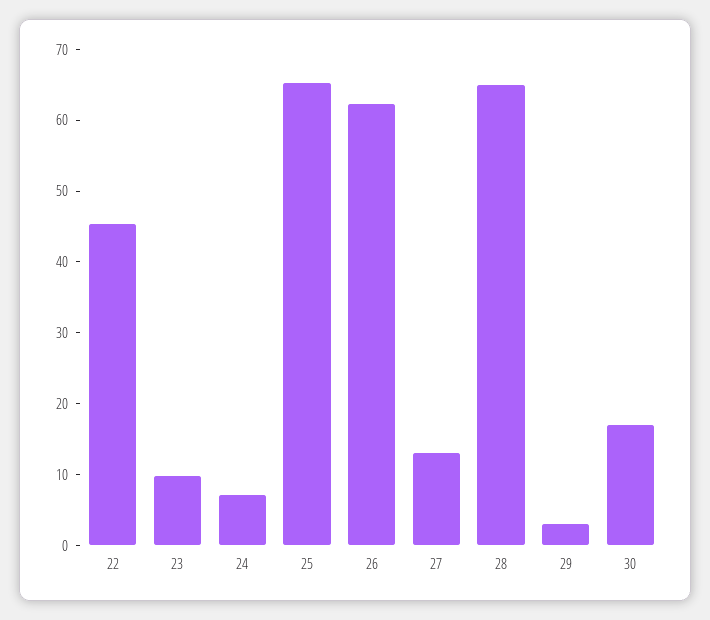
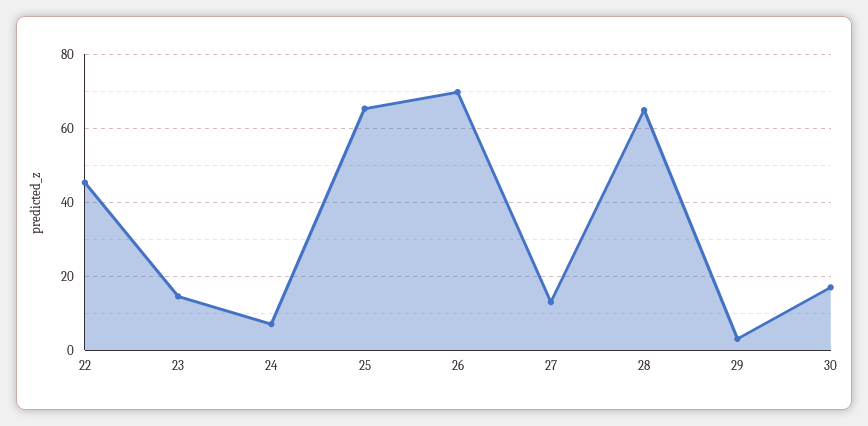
23: 10 -> 14
26: 62 -> 70

